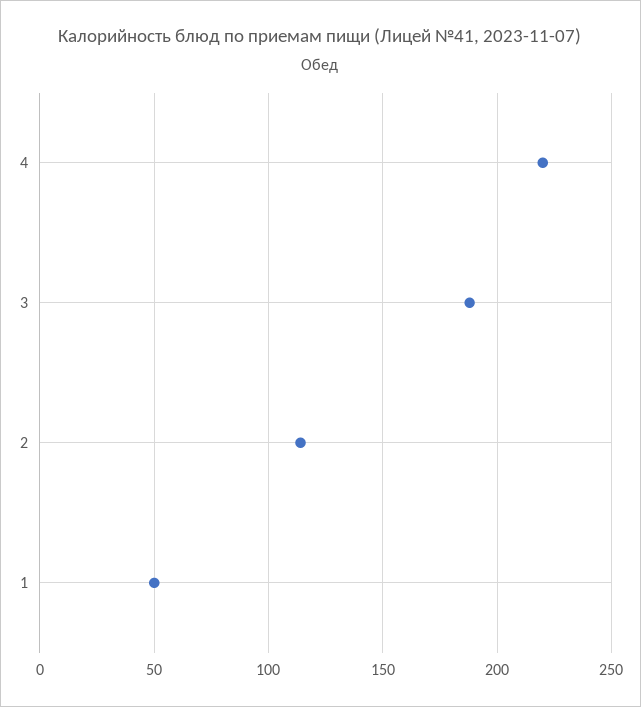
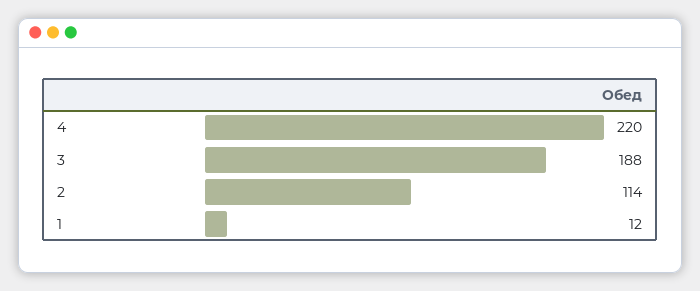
1: 50 -> 12

